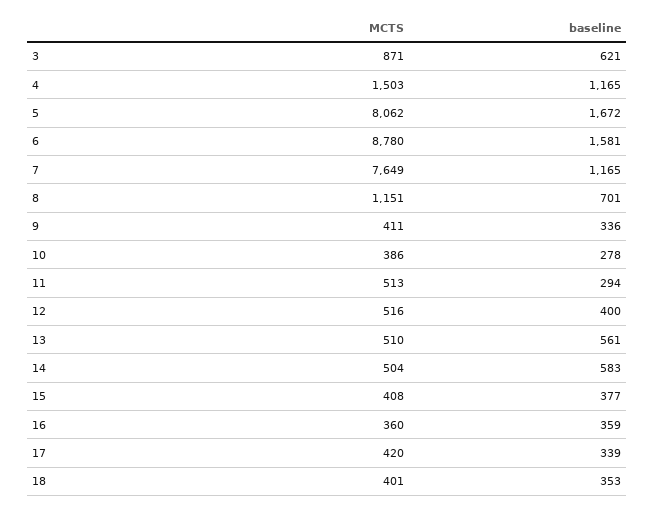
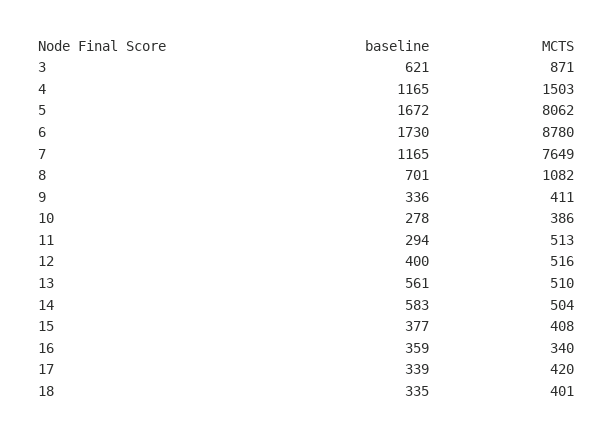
baseline, 6: 1581 -> 1730
MCTS, 8: 1151 -> 1082
MCTS, 16: 360 -> 340
baseline, 18: 353 -> 335

